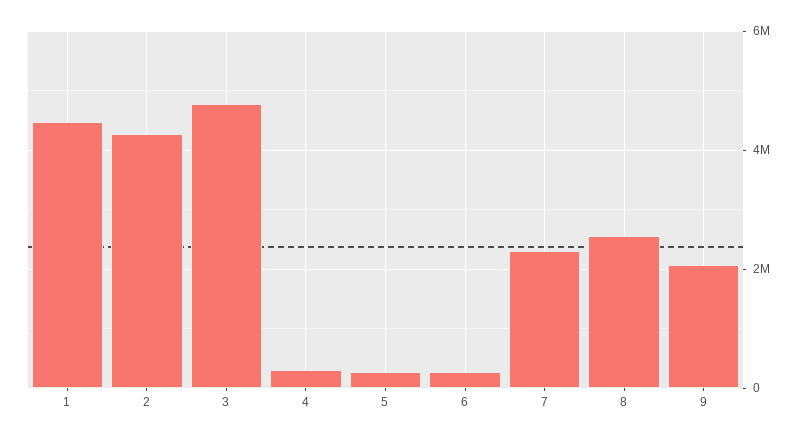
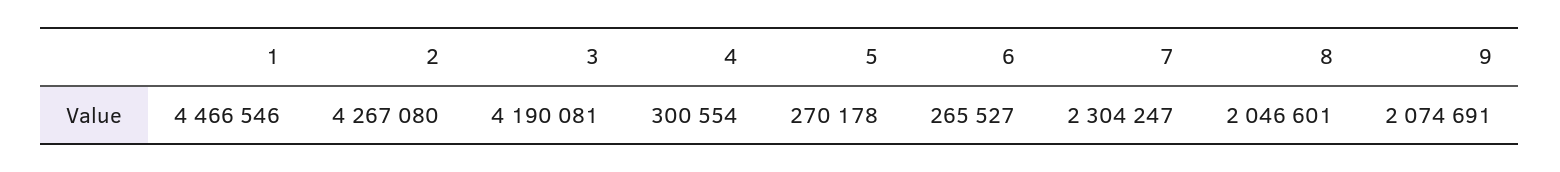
3: 4800000 -> 4190081
8: 2600000 -> 2046601

